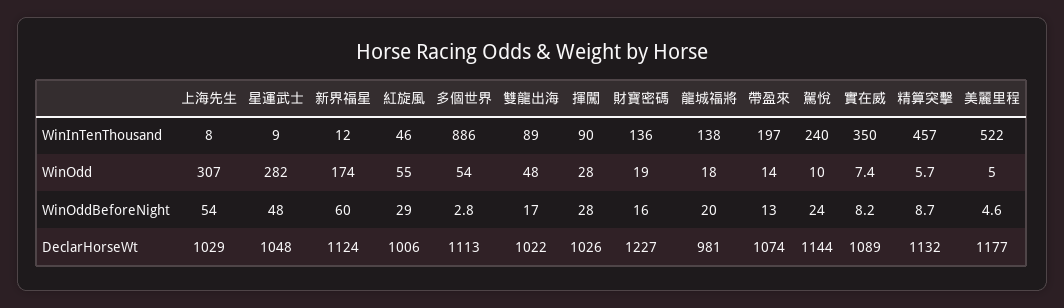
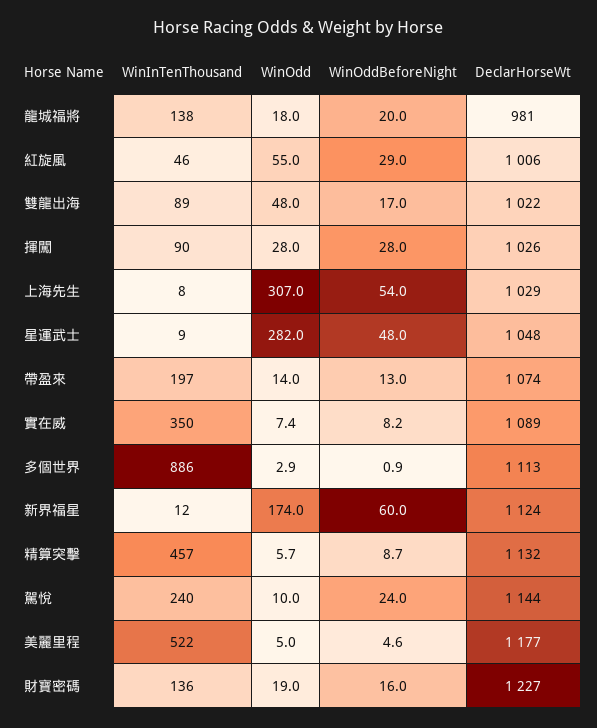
多個世界, WinOdd: 54 -> 2.9
多個世界, WinOddBeforeNight: 2.8 -> 0.9

